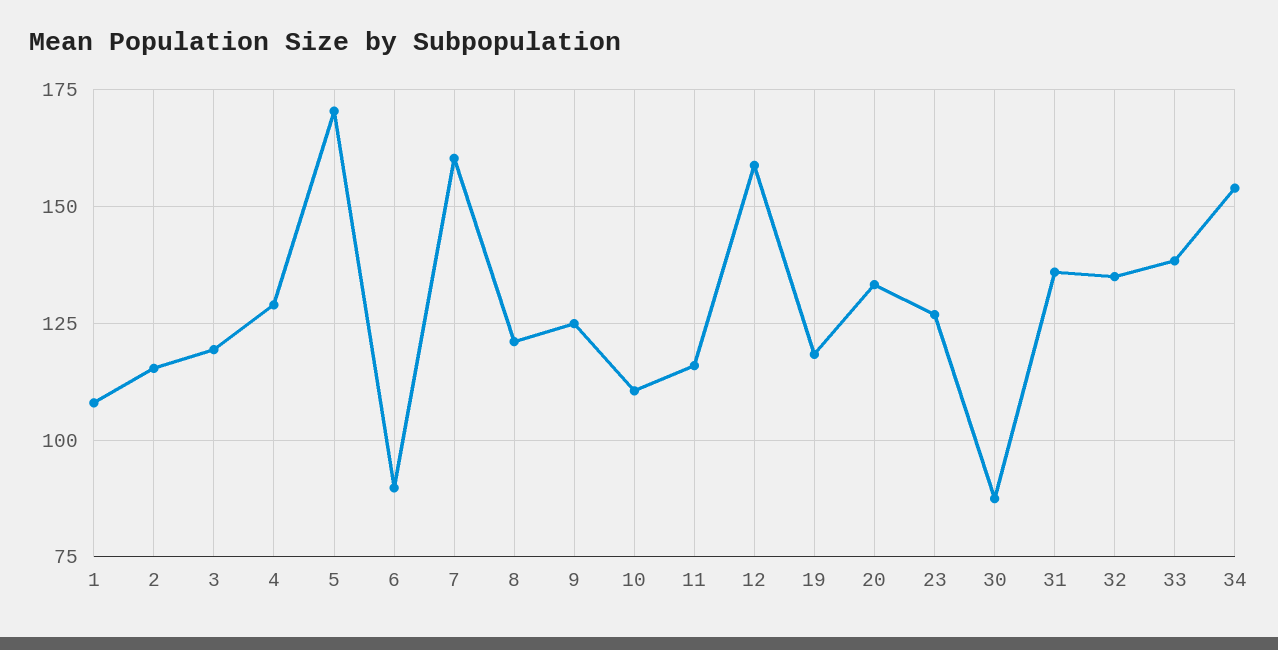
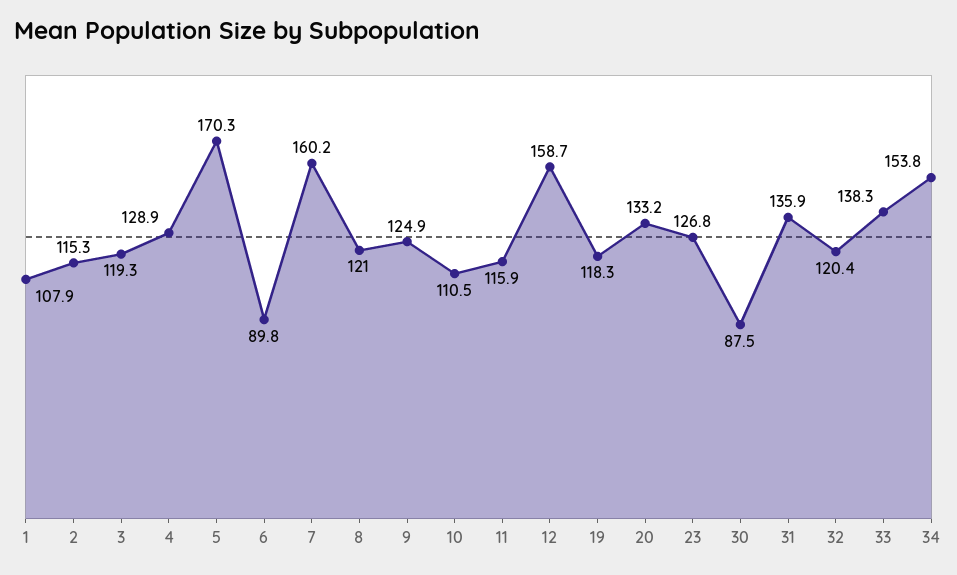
32: 135 -> 120.4

